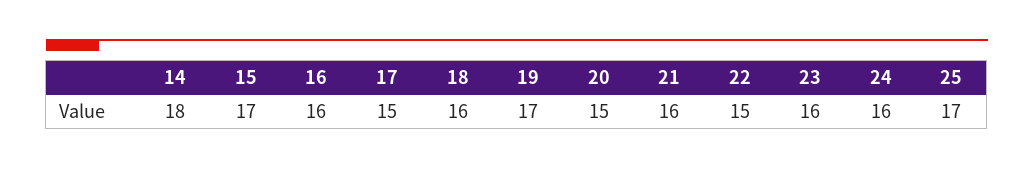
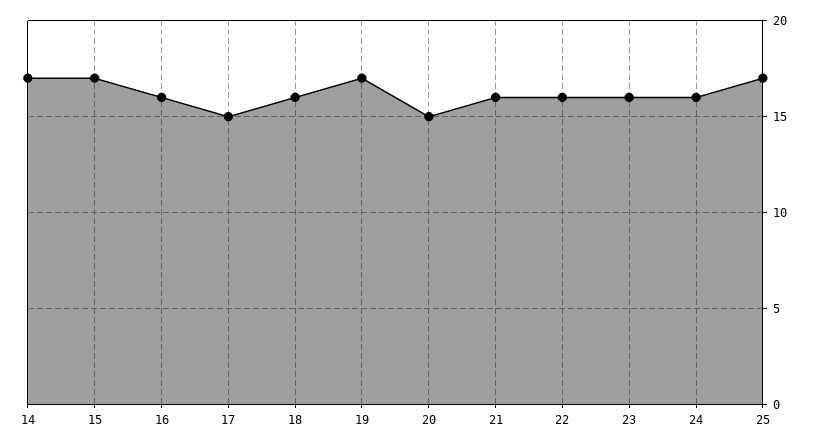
14: 18 -> 17
22: 15 -> 16

